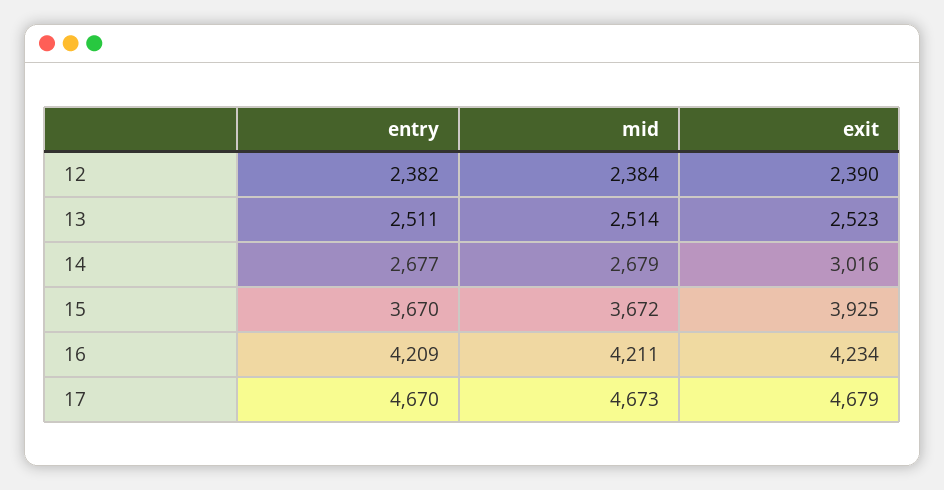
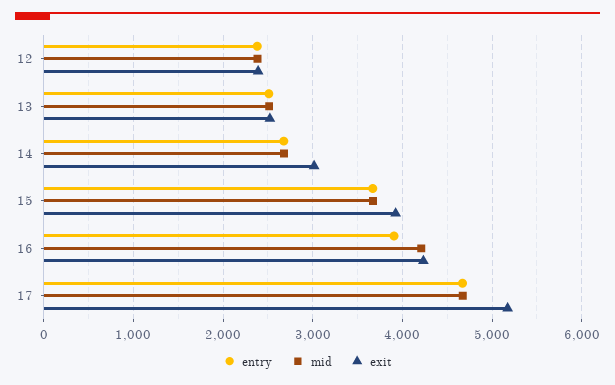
entry, 16: 4209 -> 3900
exit, 17: 4679 -> 5200

